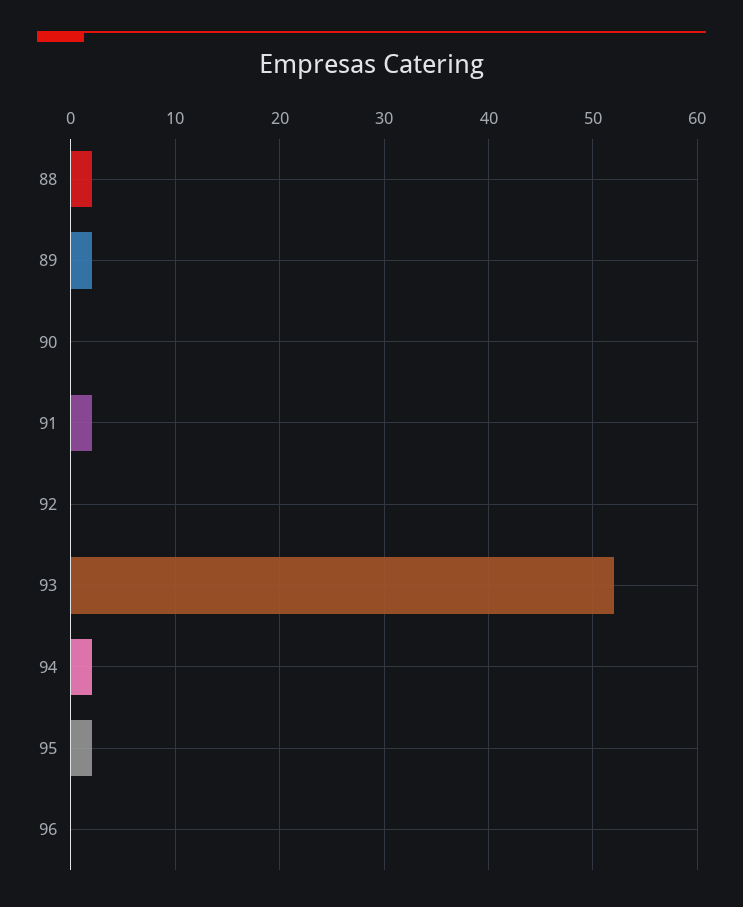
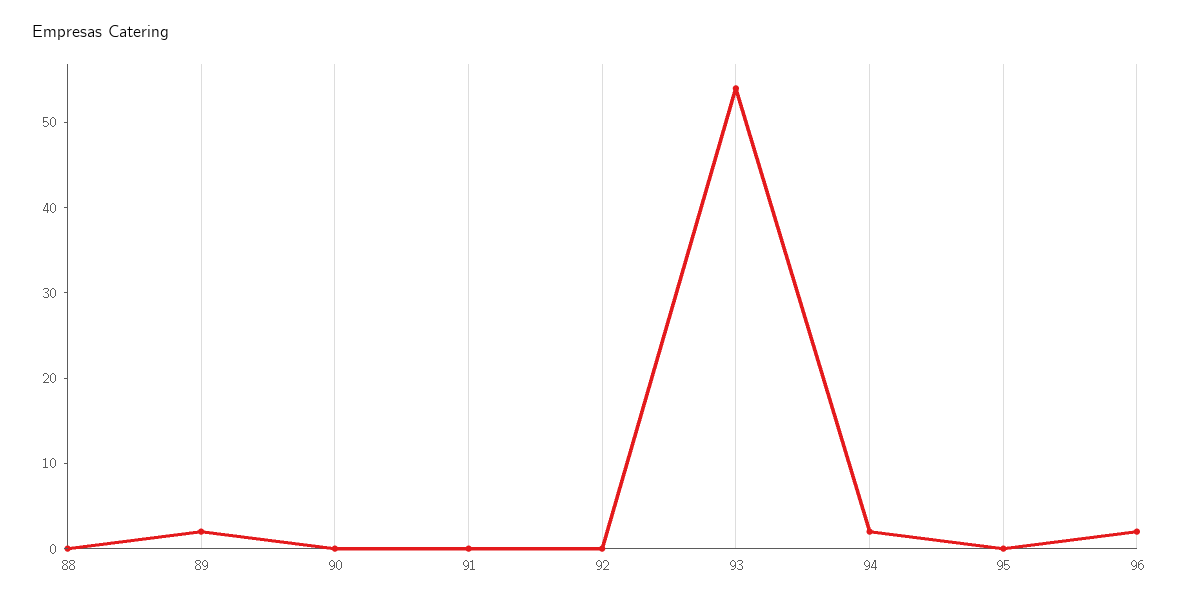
88: 2 -> 0
91: 2 -> 0
93: 52 -> 54
95: 2 -> 0
96: 0 -> 2

